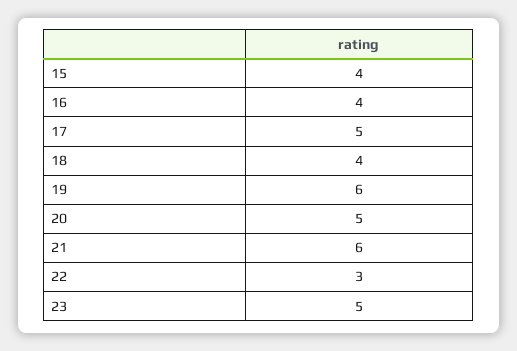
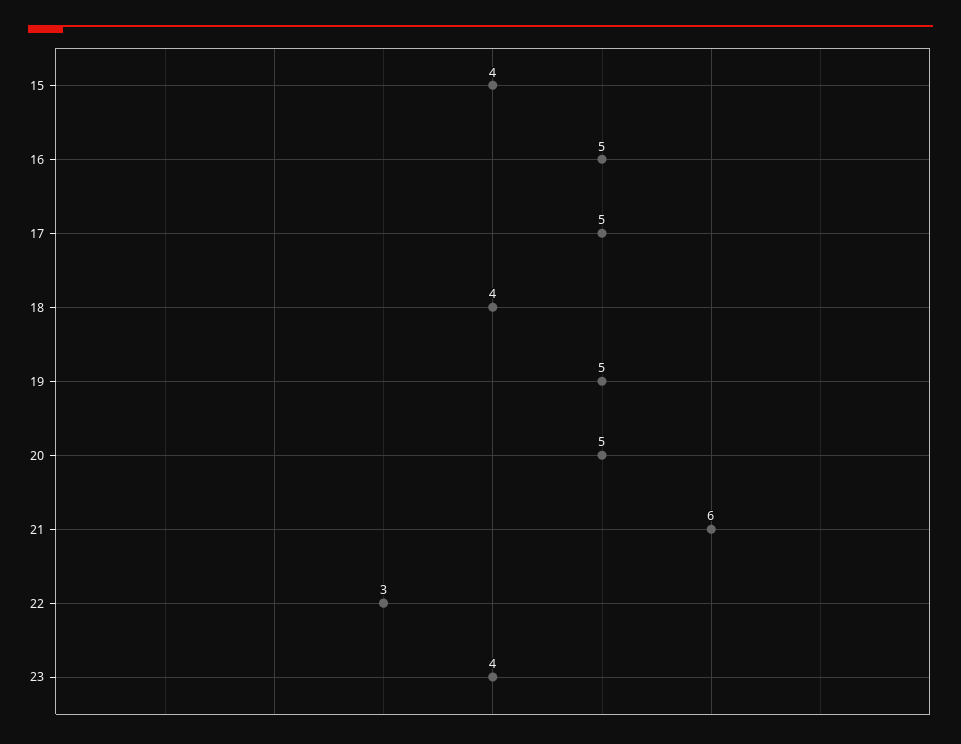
16: 4 -> 5
19: 6 -> 5
23: 5 -> 4

